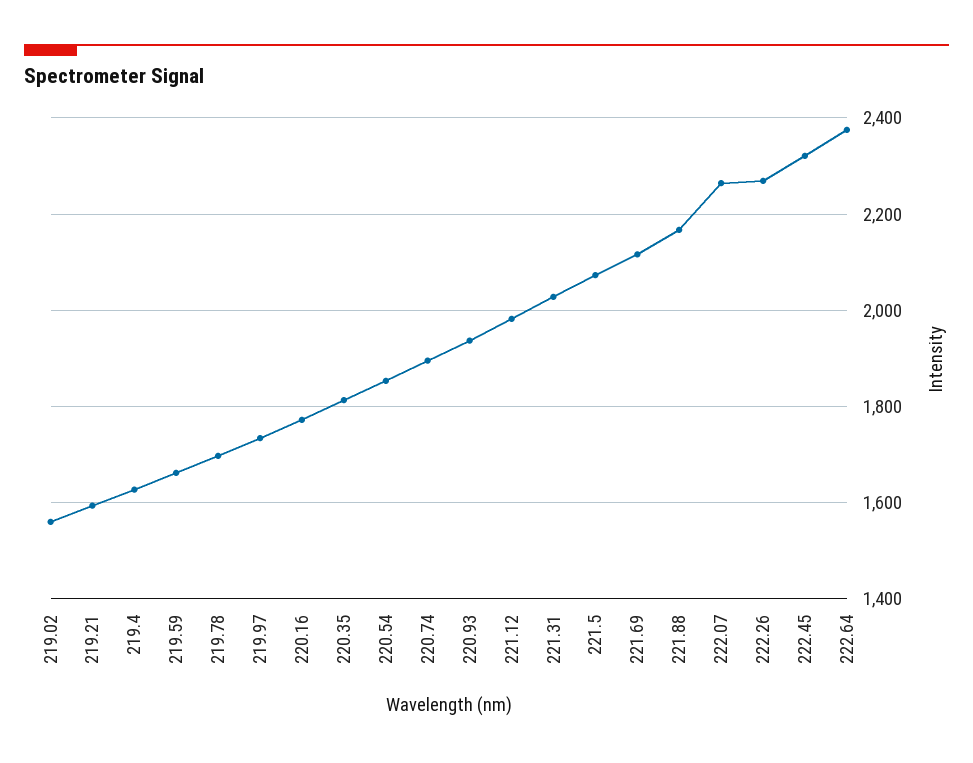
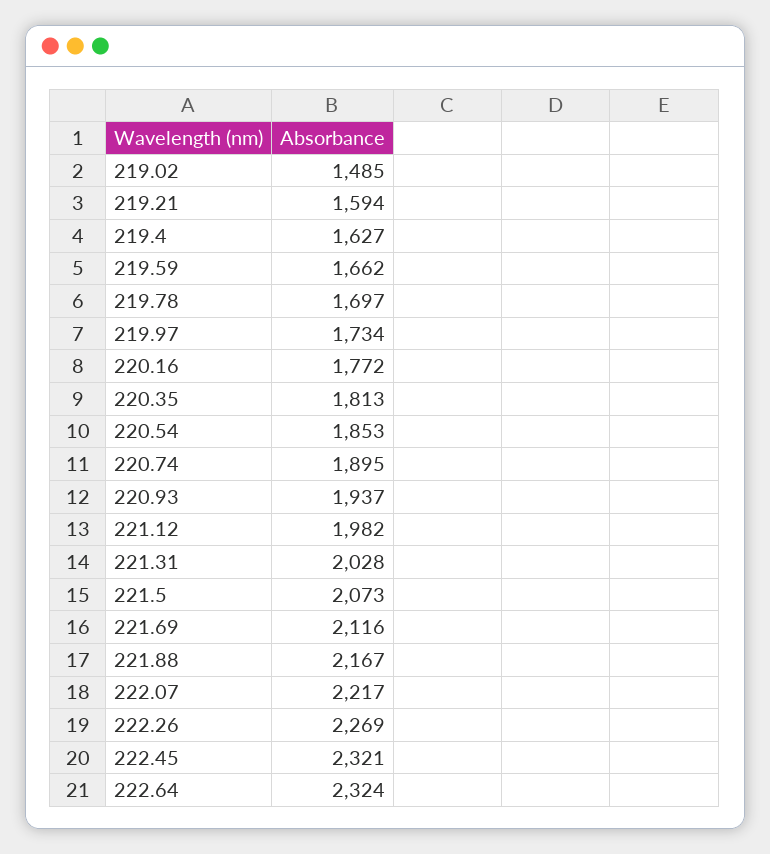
219.02: 1560 -> 1485
222.07: 2260 -> 2217
222.64: 2380 -> 2324

